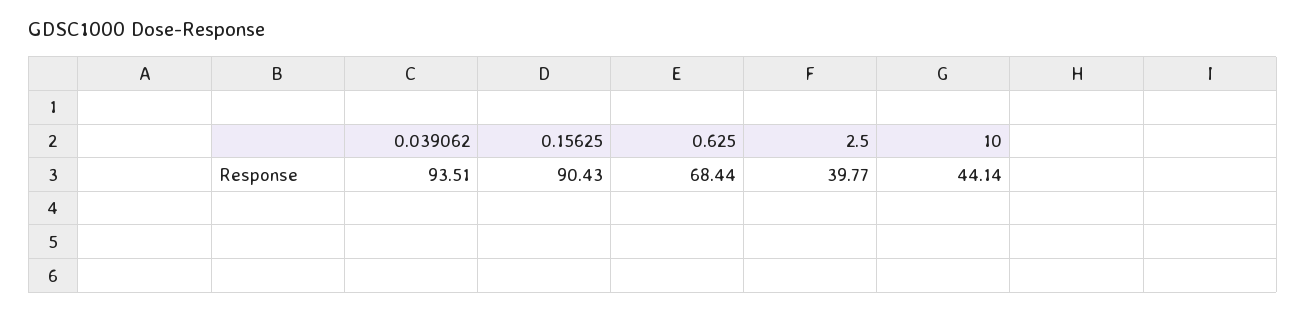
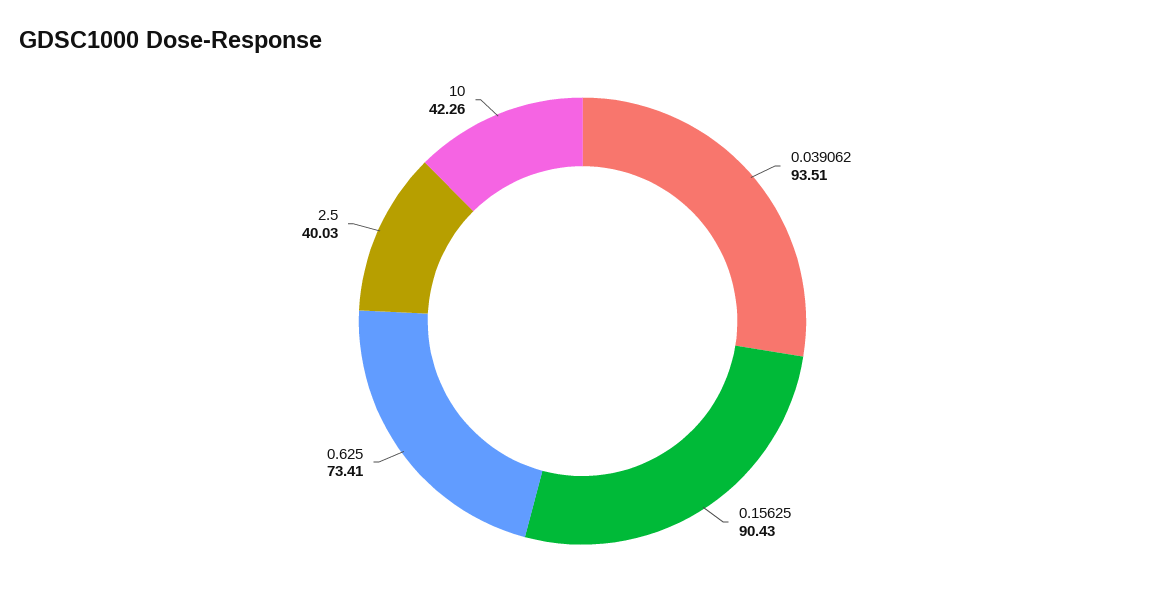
0.625: 68.44 -> 73.41
2.5: 39.77 -> 40.03
10: 44.14 -> 42.26

